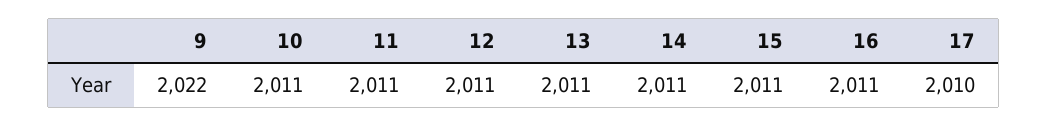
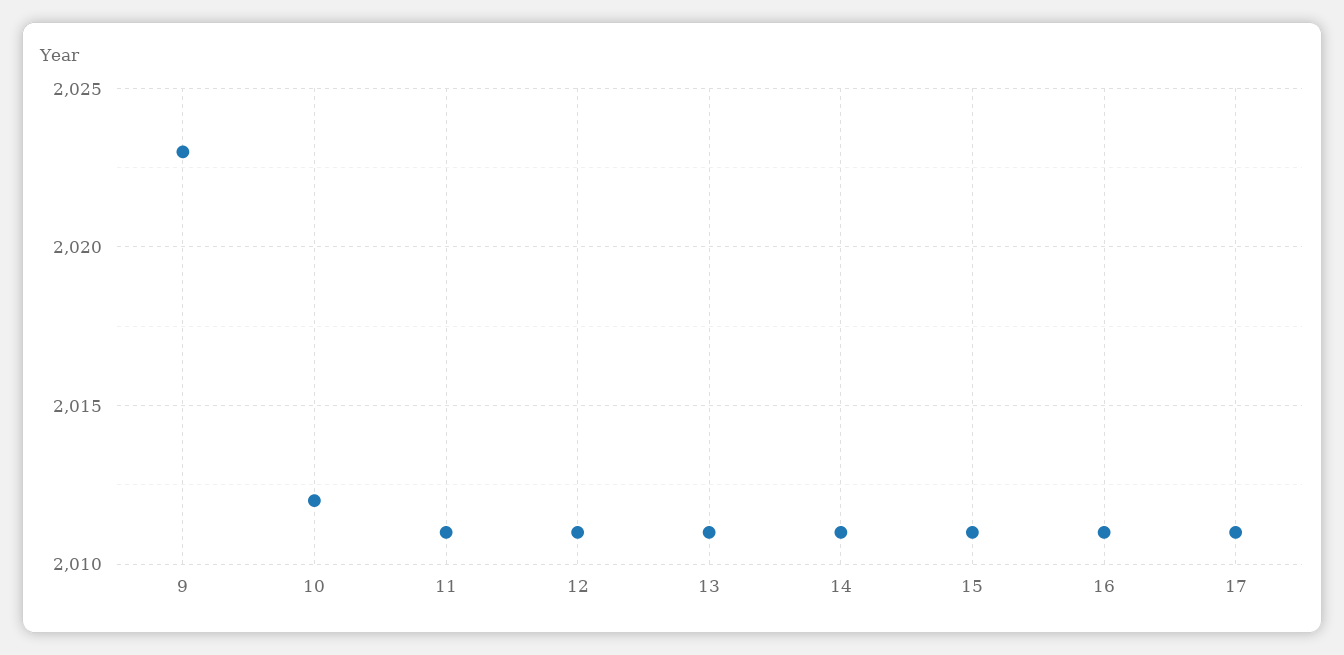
9: 2022 -> 2023
10: 2011 -> 2012
17: 2010 -> 2011

